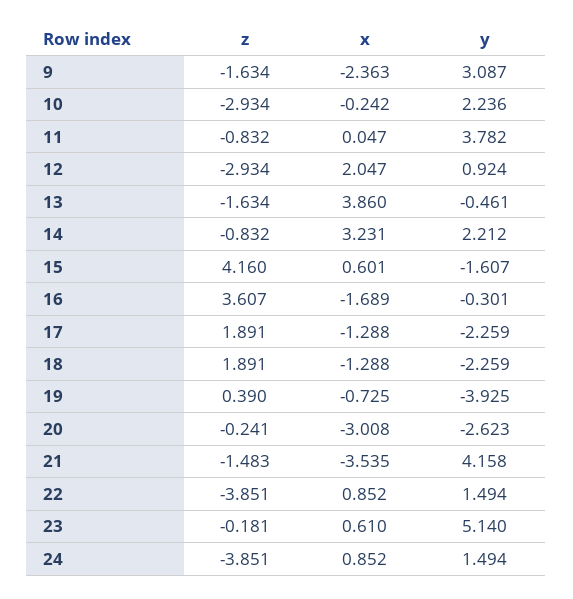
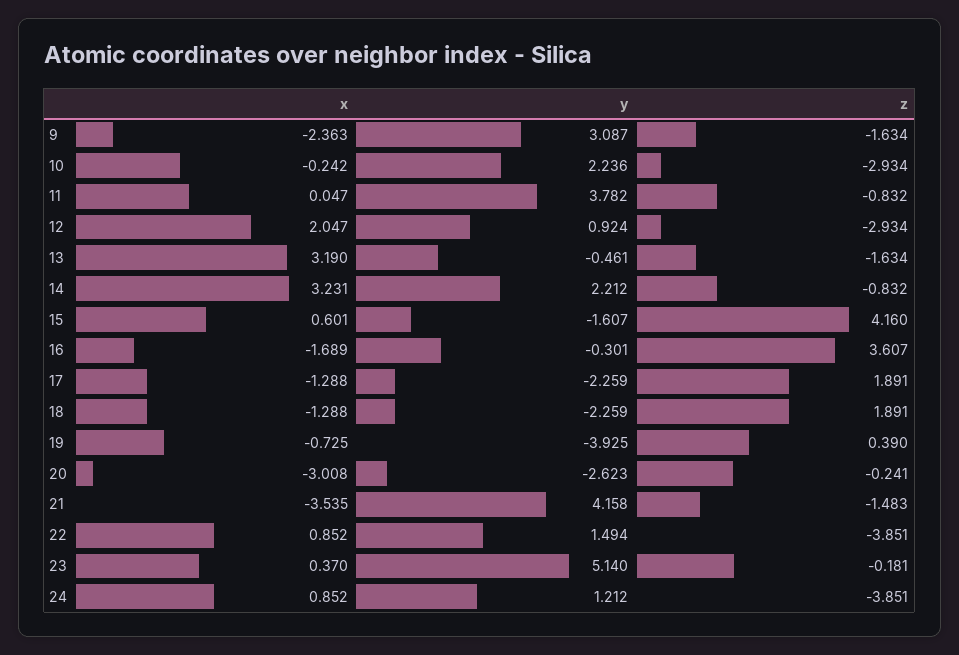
x, 13: 3.86 -> 3.19
x, 23: 0.61 -> 0.37
y, 24: 1.494 -> 1.212

